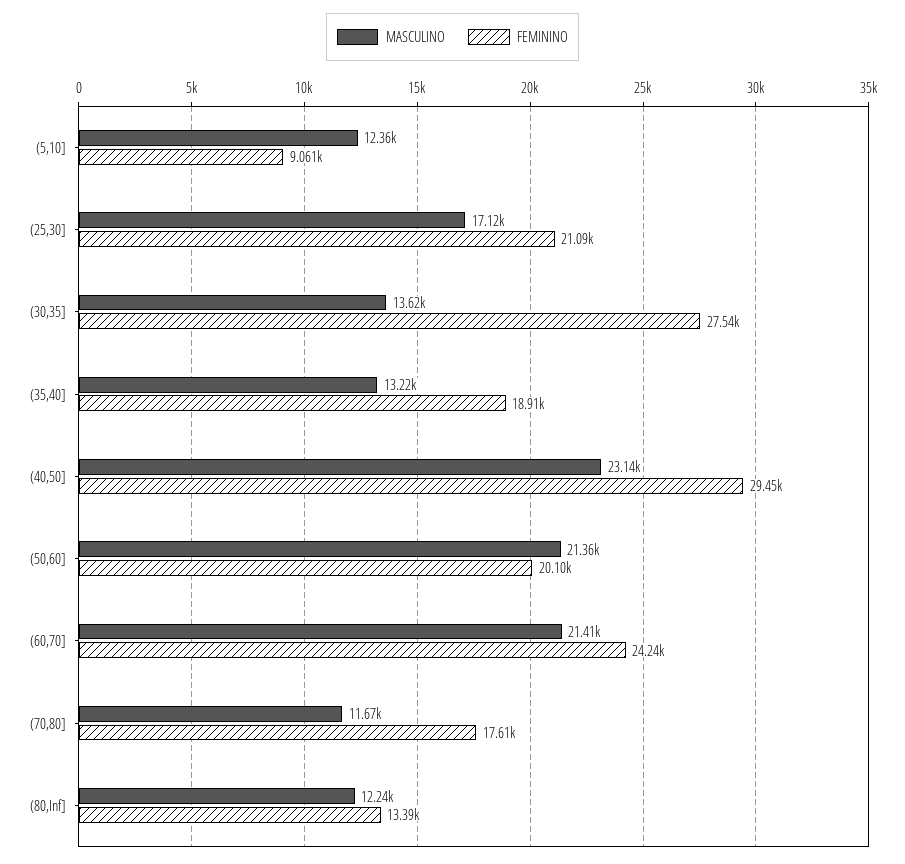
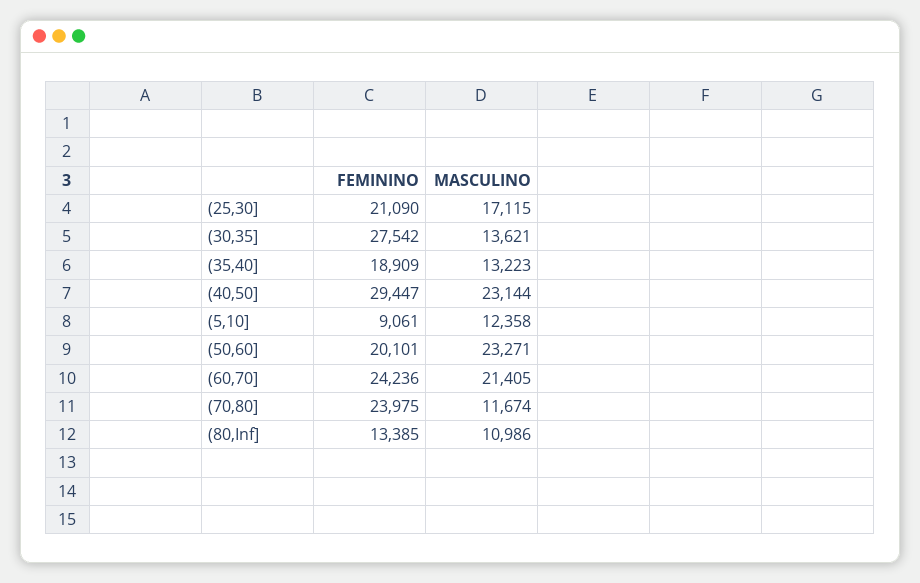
MASCULINO, (50,60]: 21360 -> 23271
FEMININO, (70,80]: 17610 -> 23975
MASCULINO, (80,Inf]: 12240 -> 10986

